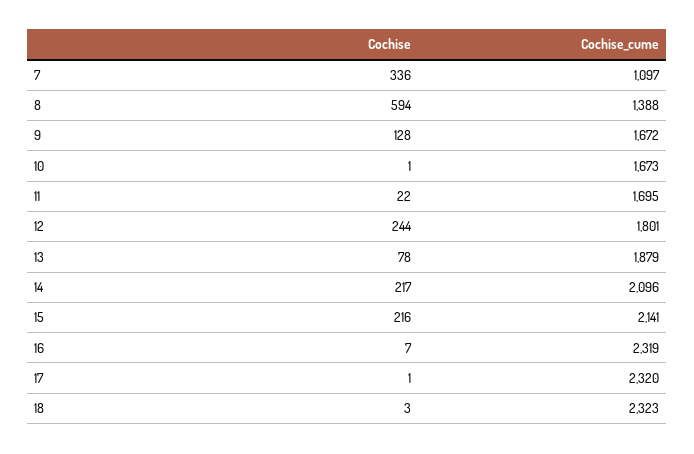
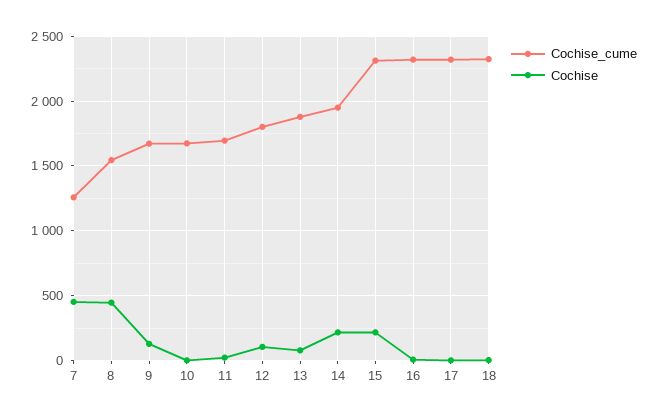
Cochise, 7: 336 -> 450
Cochise_cume, 7: 1097 -> 1250
Cochise, 8: 594 -> 450
Cochise_cume, 8: 1388 -> 1550
Cochise, 12: 244 -> 100
Cochise_cume, 14: 2096 -> 1950
Cochise_cume, 15: 2141 -> 2300

